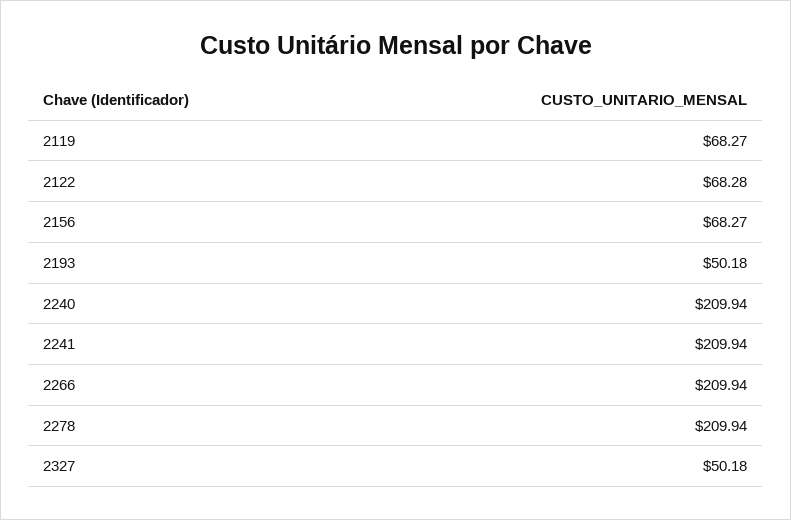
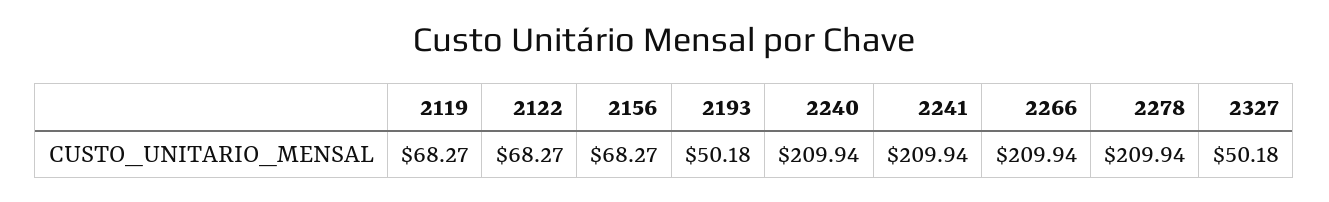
2122: 68.28 -> 68.27

